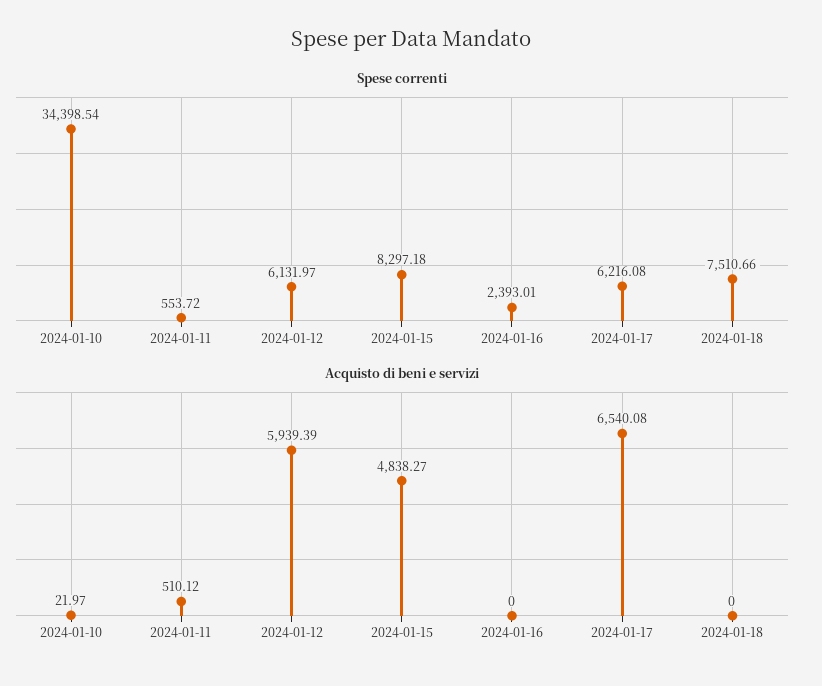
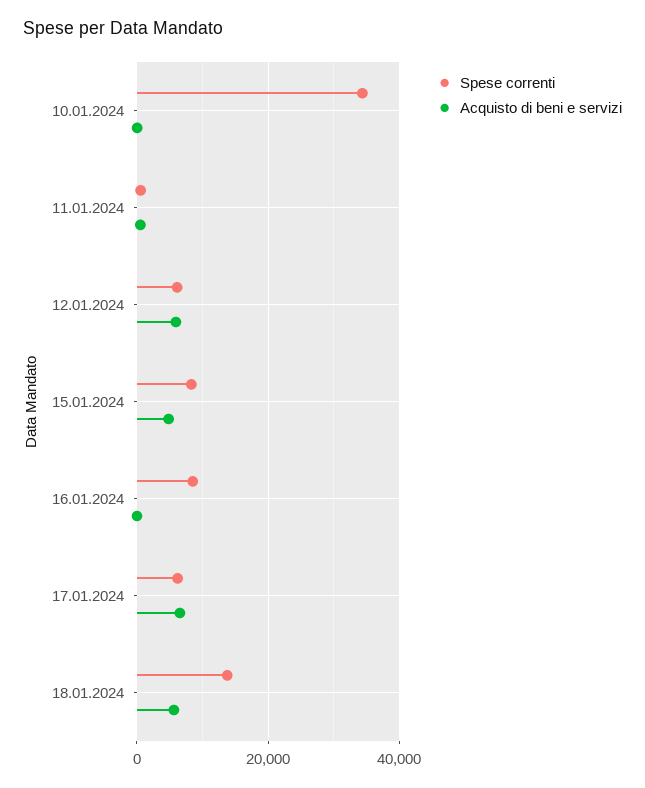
Spese correnti, 2024-01-16: 2393.01 -> 8000
Spese correnti, 2024-01-18: 7510.66 -> 14000
Acquisto di beni e servizi, 2024-01-18: 0 -> 6000

